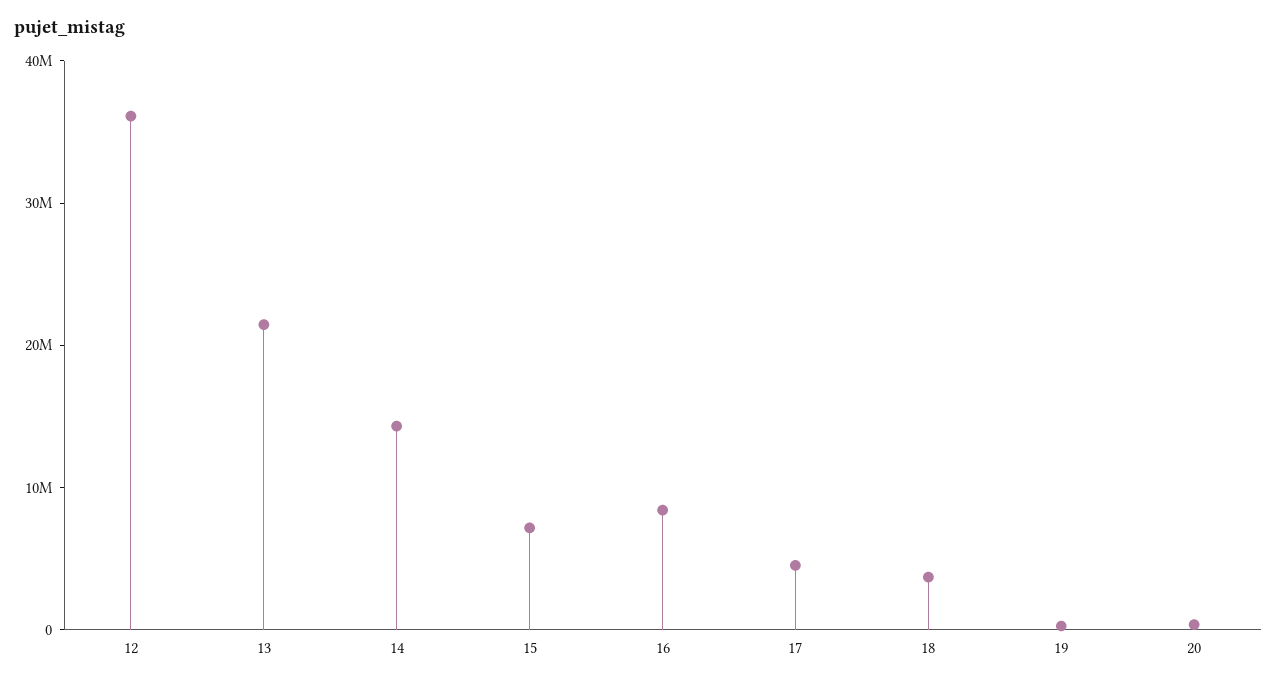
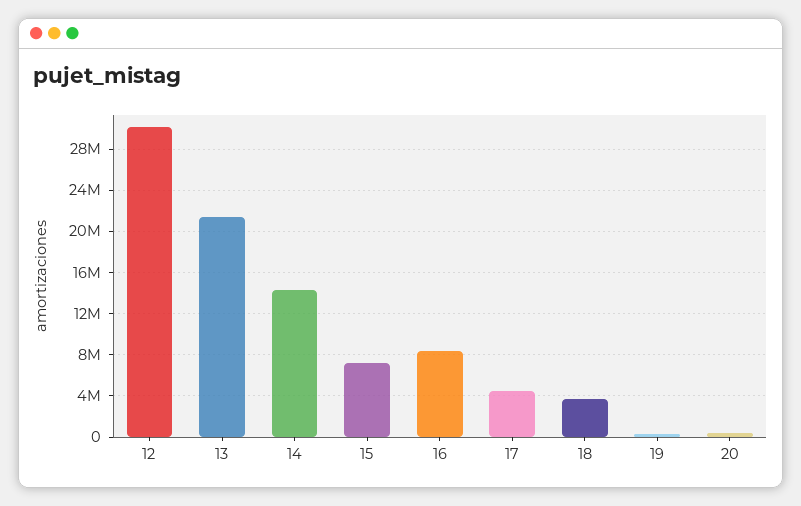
12: 36000000 -> 30000000

